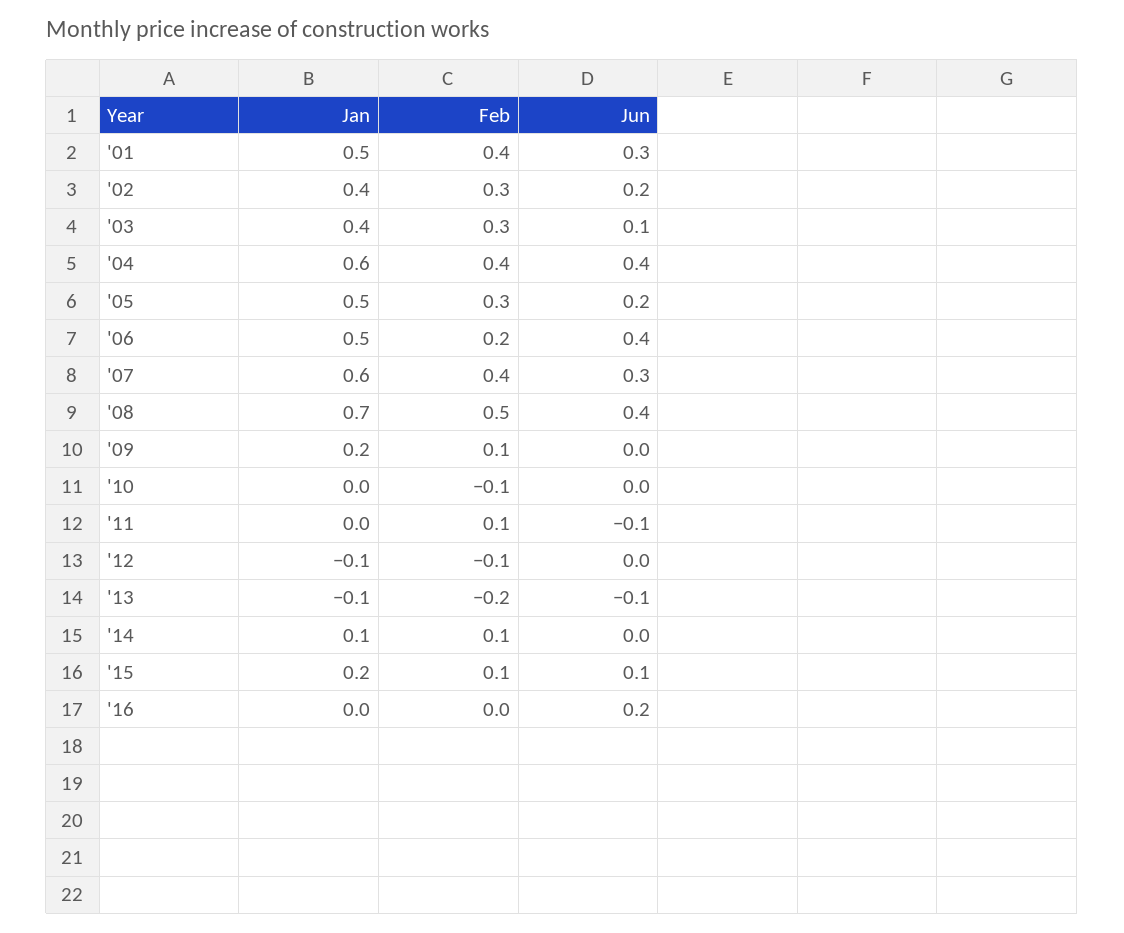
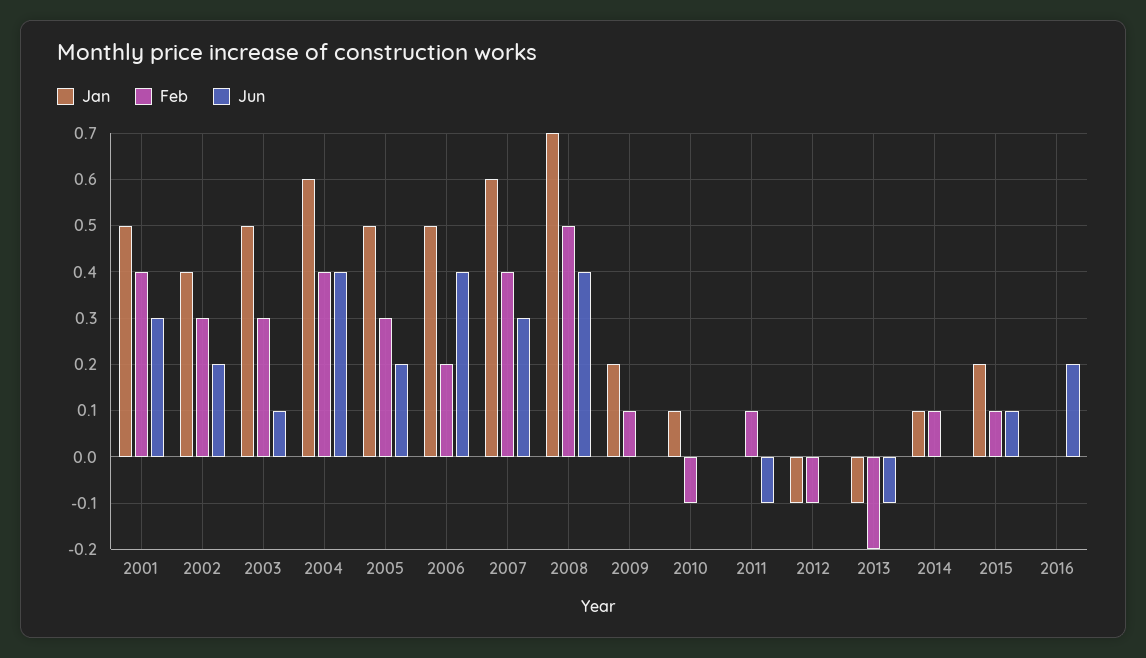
Jan, '03: 0.4 -> 0.5
Jan, '10: 0 -> 0.1

